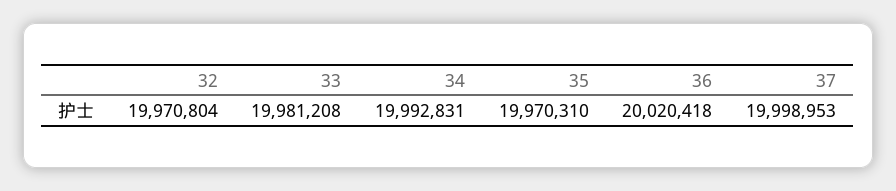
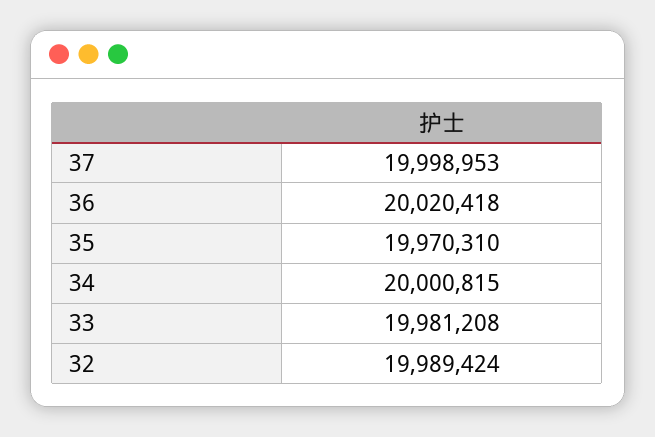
32: 19970804 -> 19989424
34: 19992831 -> 20000815

